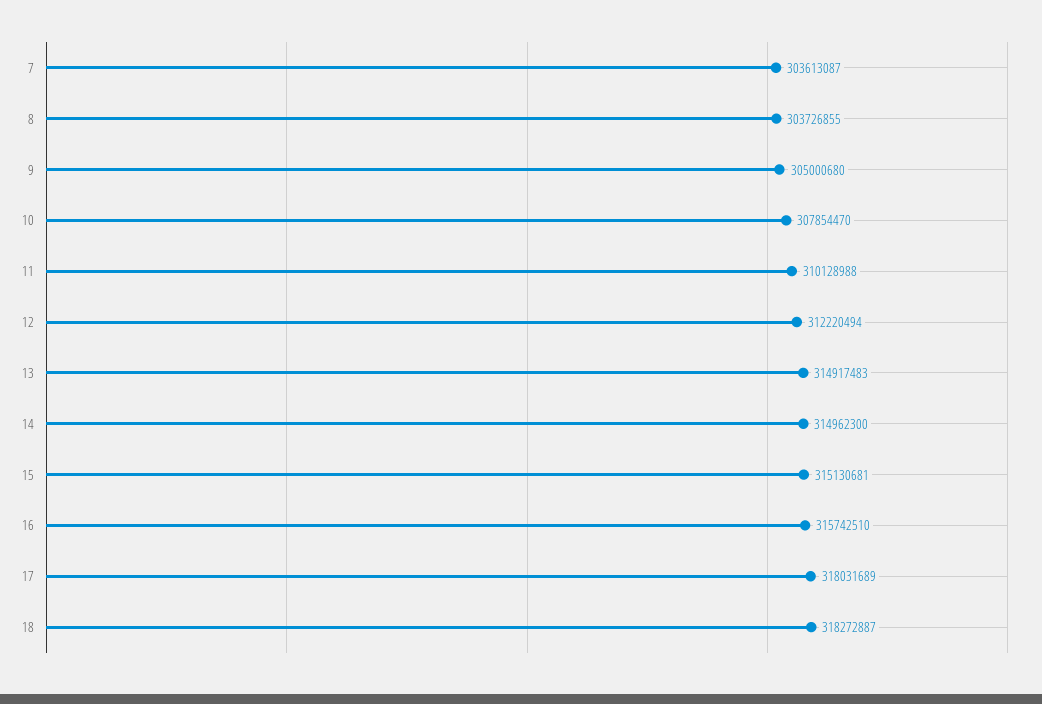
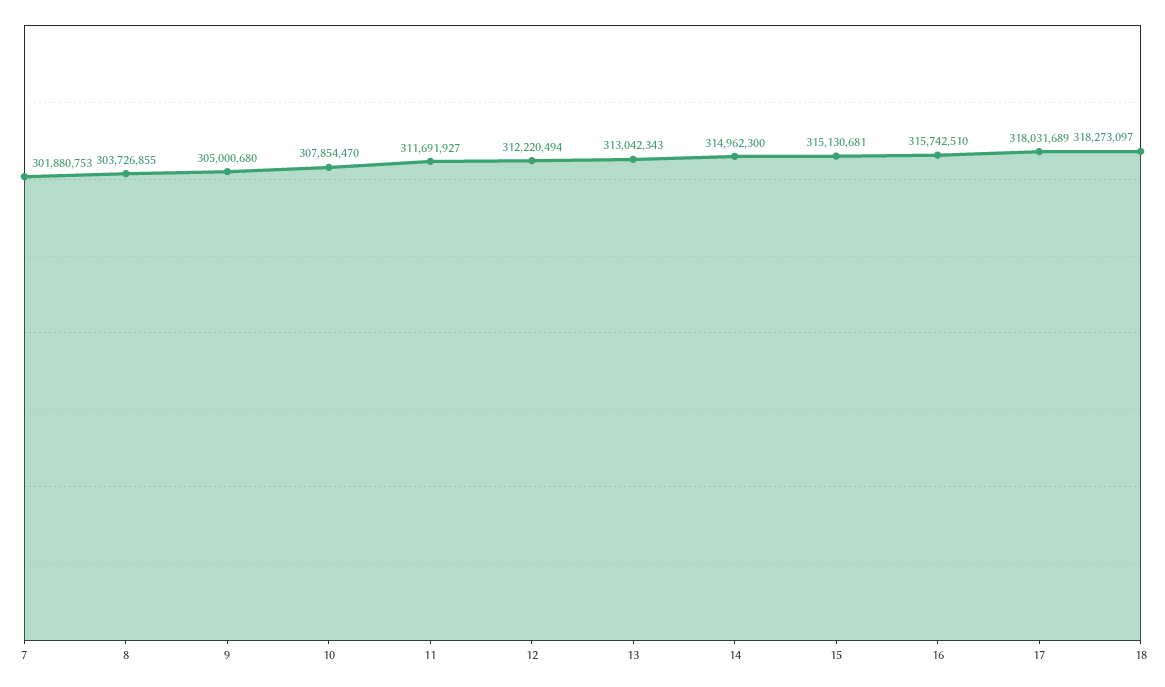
7: 303613087 -> 301880753
11: 310128988 -> 311691927
13: 314917483 -> 313042343
18: 318272887 -> 318273097

